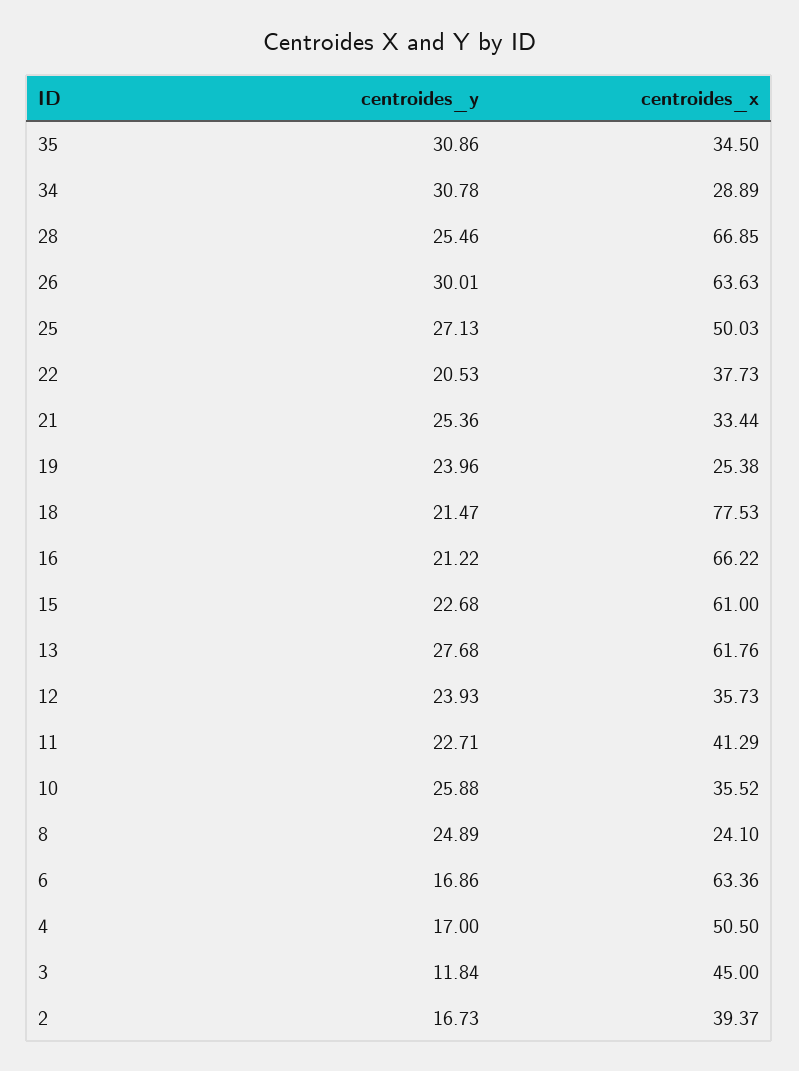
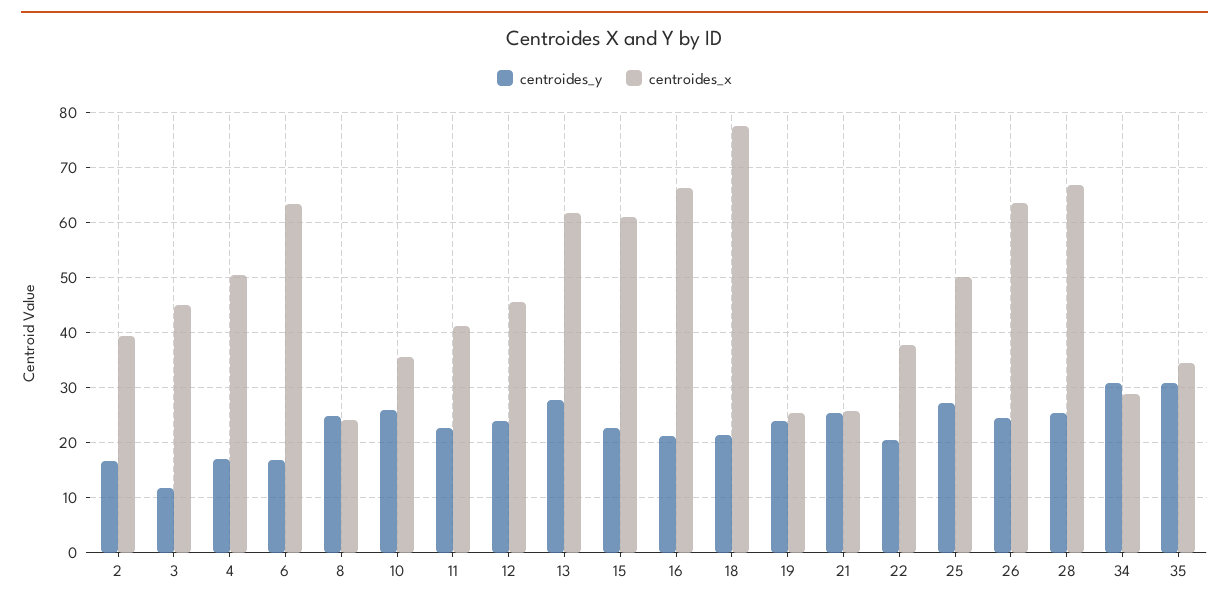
centroides_y, 26: 30.01 -> 24
centroides_x, 21: 33.44 -> 26
centroides_x, 12: 35.73 -> 46

